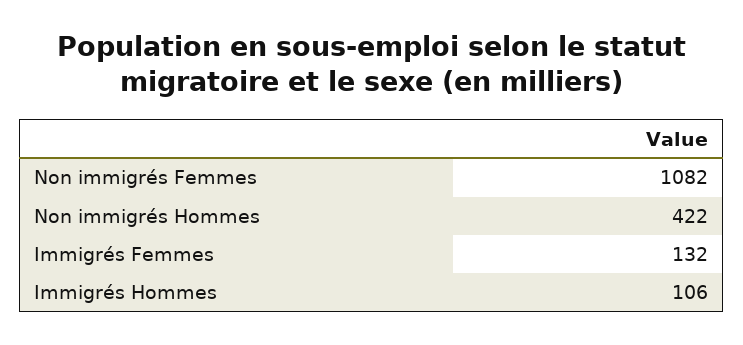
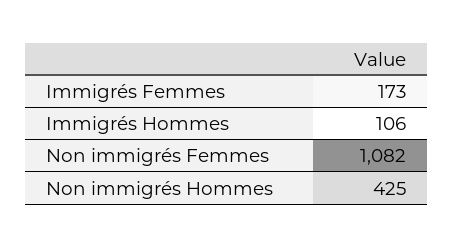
Non immigrés Hommes: 422 -> 425
Immigrés Femmes: 132 -> 173

